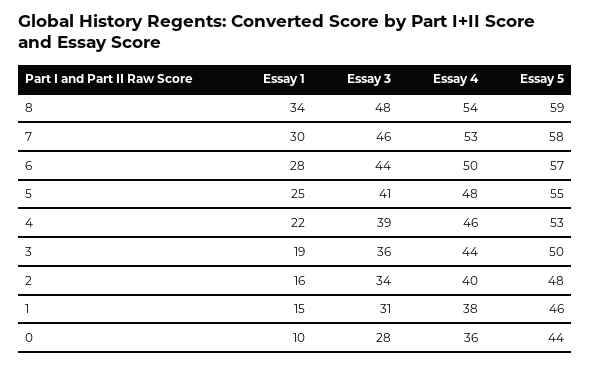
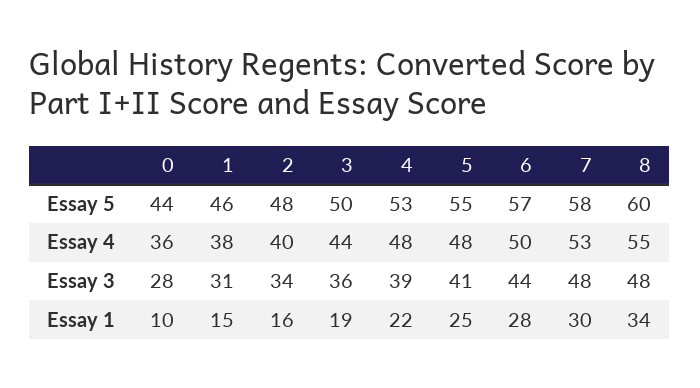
Essay 4, 8: 54 -> 55
Essay 5, 8: 59 -> 60
Essay 3, 7: 46 -> 48
Essay 4, 4: 46 -> 48

